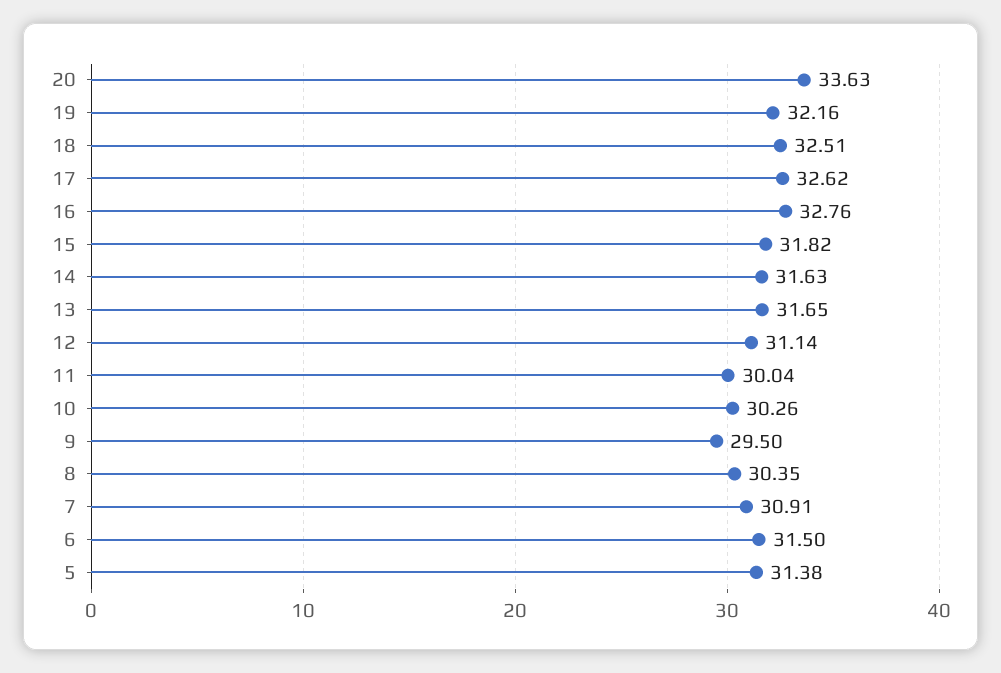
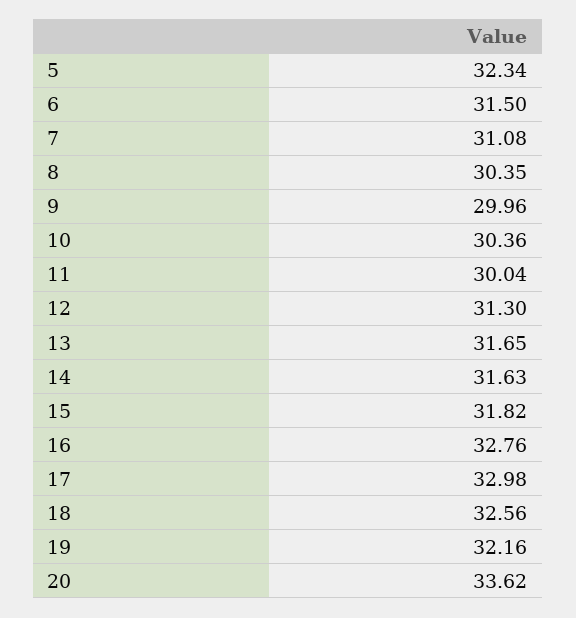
20: 33.63 -> 33.62
18: 32.51 -> 32.56
17: 32.62 -> 32.98
12: 31.14 -> 31.3
10: 30.26 -> 30.36
9: 29.5 -> 29.96
7: 30.91 -> 31.08
5: 31.38 -> 32.34

